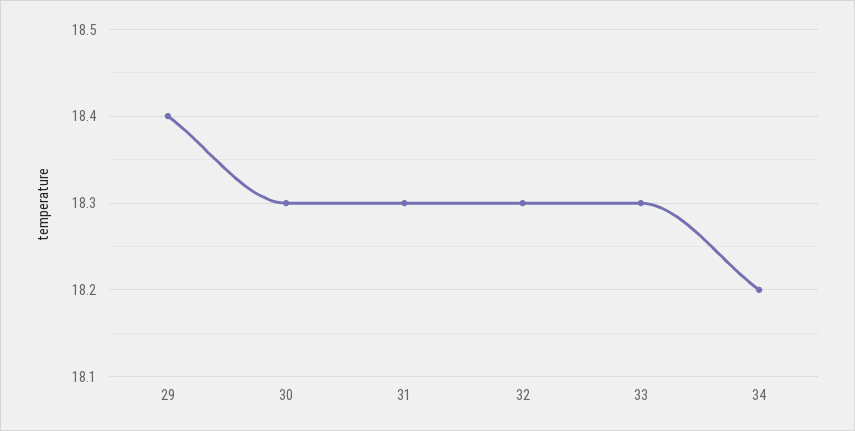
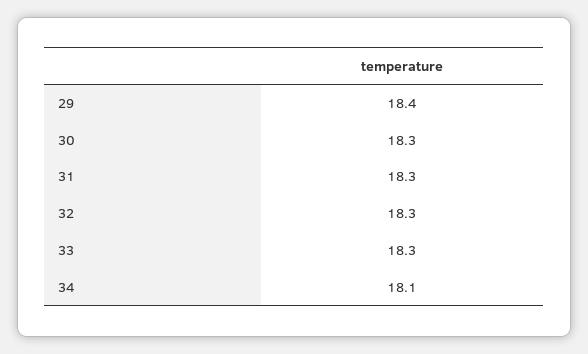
34: 18.2 -> 18.1

